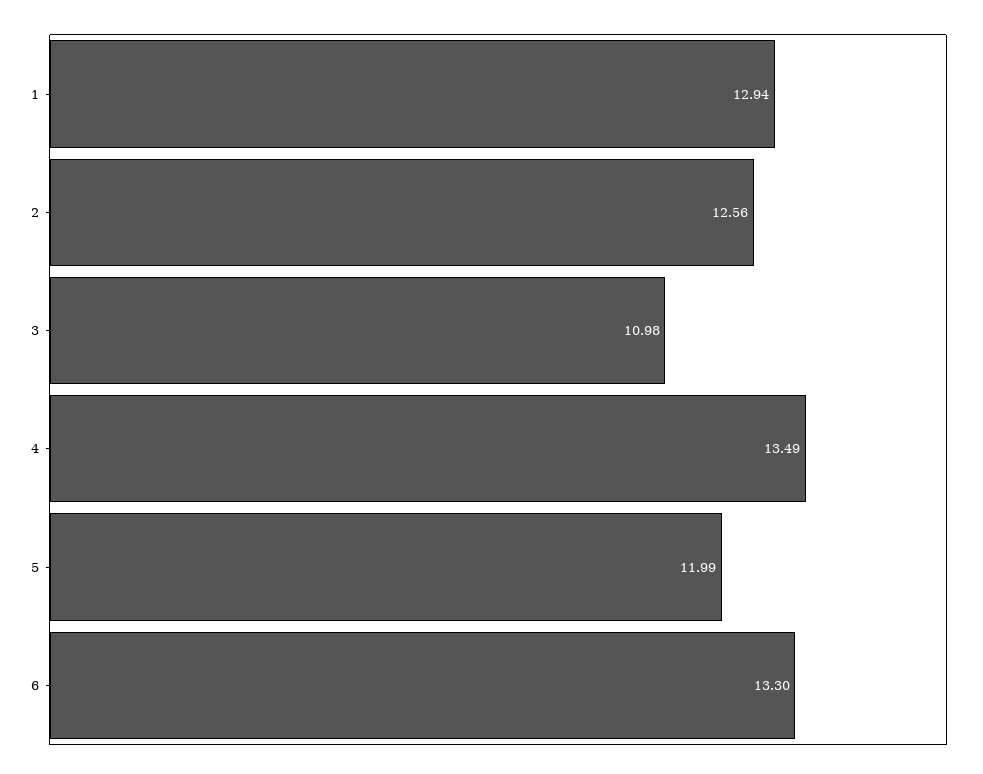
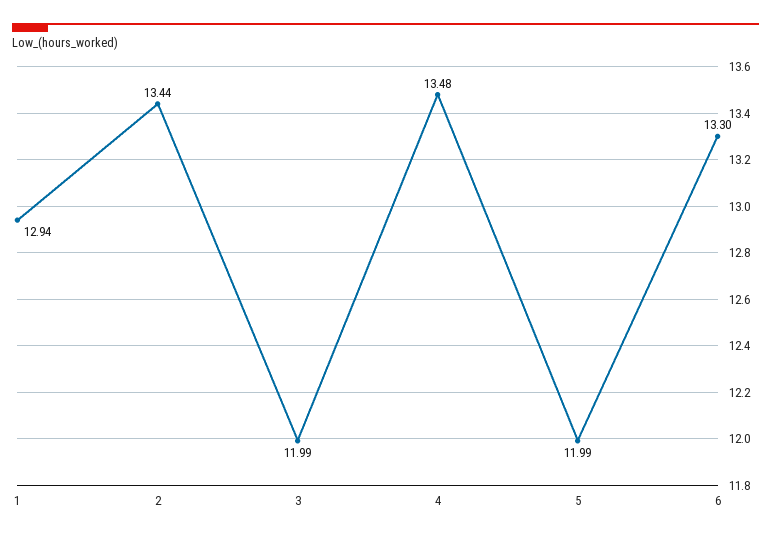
2: 12.56 -> 13.44
3: 10.98 -> 11.99
4: 13.49 -> 13.48

